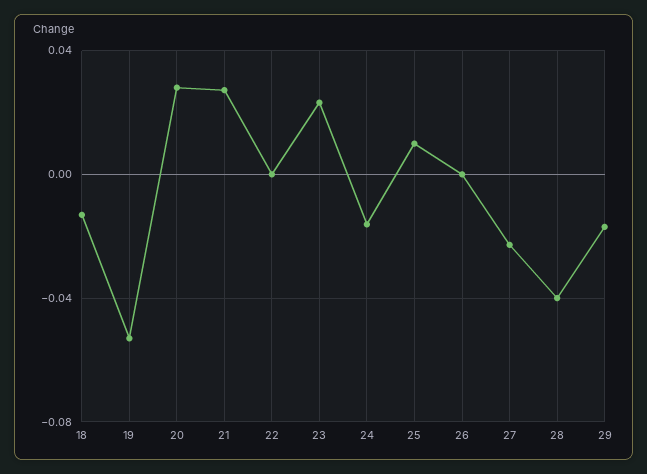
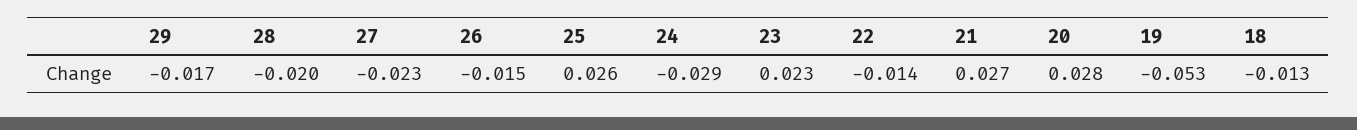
22: 0 -> -0.014
24: -0.015 -> -0.029
25: 0.01 -> 0.026
26: 0 -> -0.015
28: -0.04 -> -0.02

